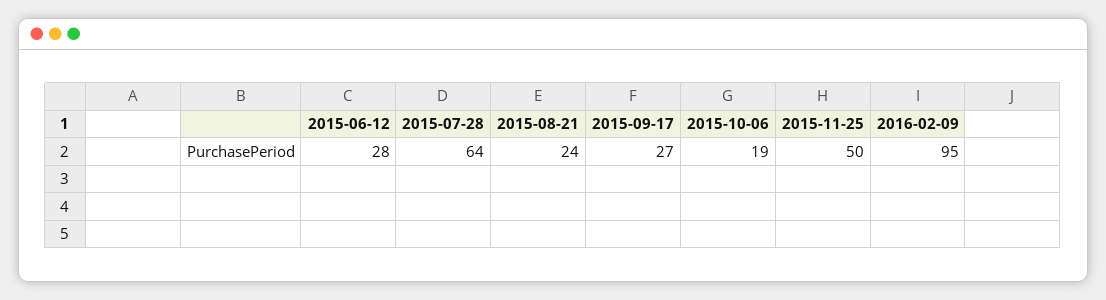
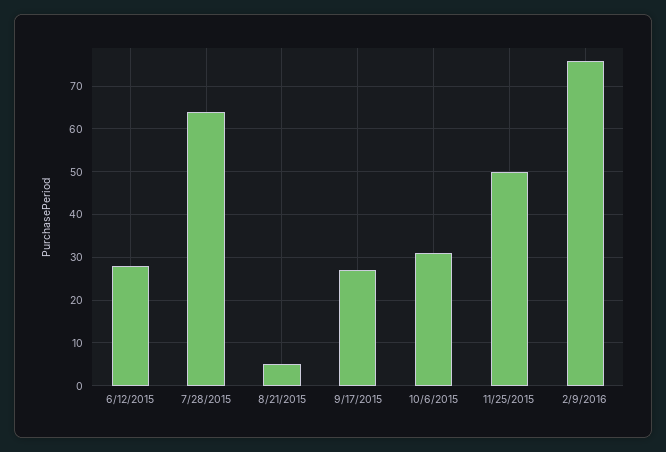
2015-08-21: 24 -> 5
2015-10-06: 19 -> 30
2016-02-09: 95 -> 75

